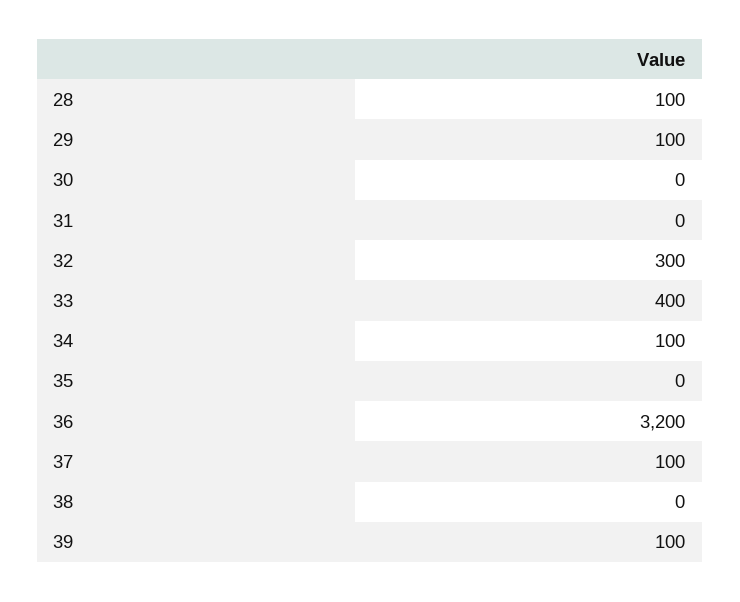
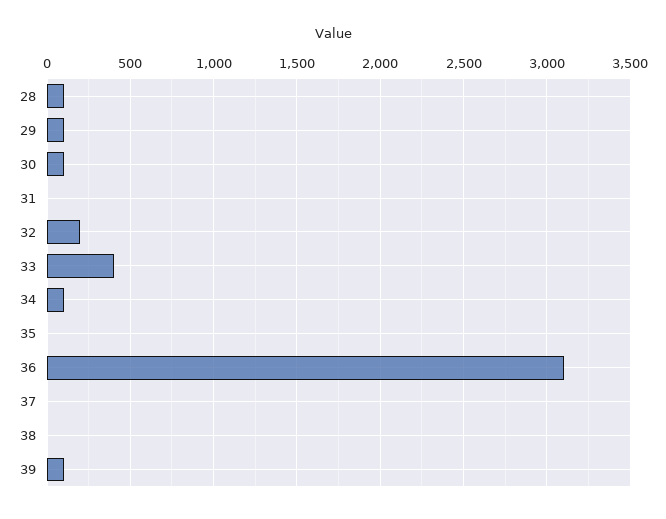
30: 0 -> 100
32: 300 -> 200
36: 3200 -> 3100
37: 100 -> 0

